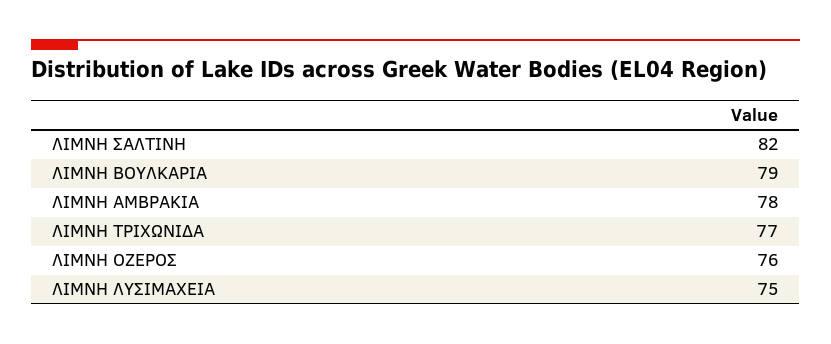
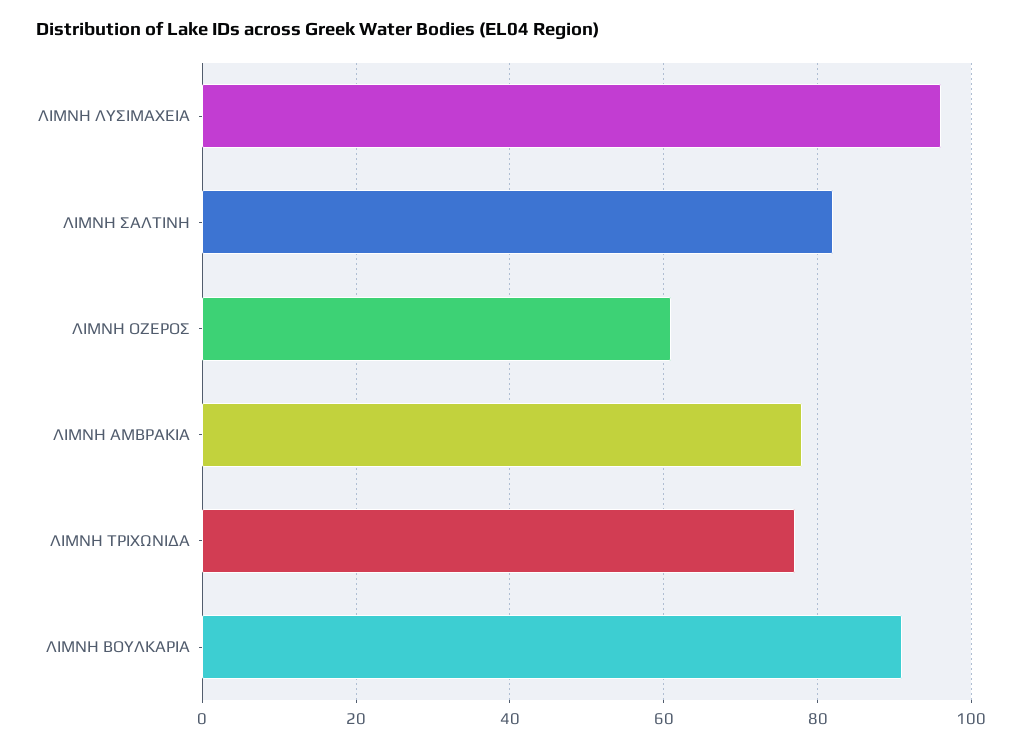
ΛΙΜΝΗ ΒΟΥΛΚΑΡΙΑ: 79 -> 90
ΛΙΜΝΗ ΟΖΕΡΟΣ: 76 -> 60
ΛΙΜΝΗ ΛΥΣΙΜΑΧΕΙΑ: 75 -> 95

